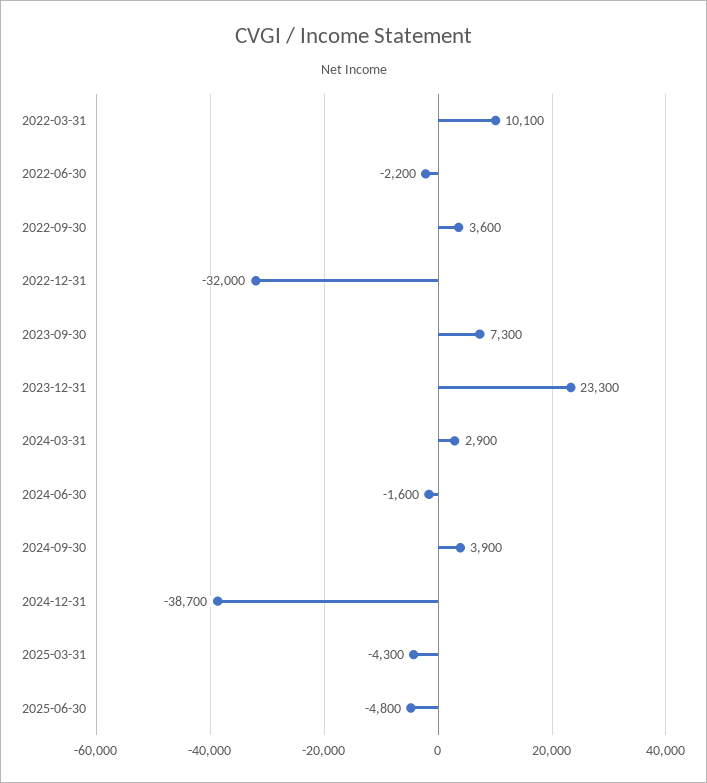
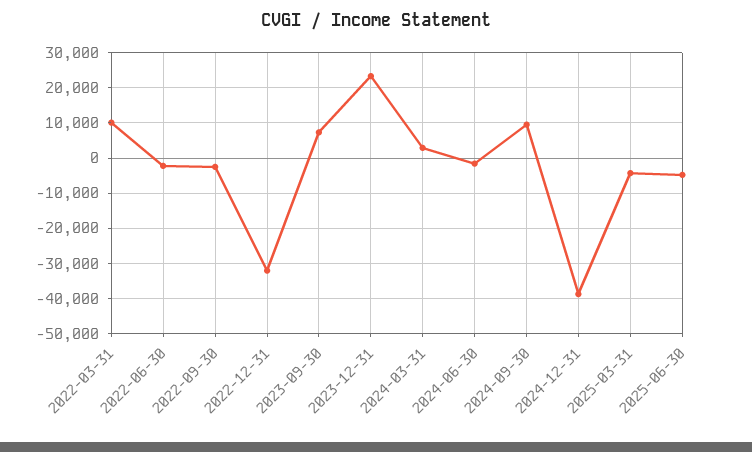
2022-09-30: 3600 -> -2000
2024-09-30: 3900 -> 10000

